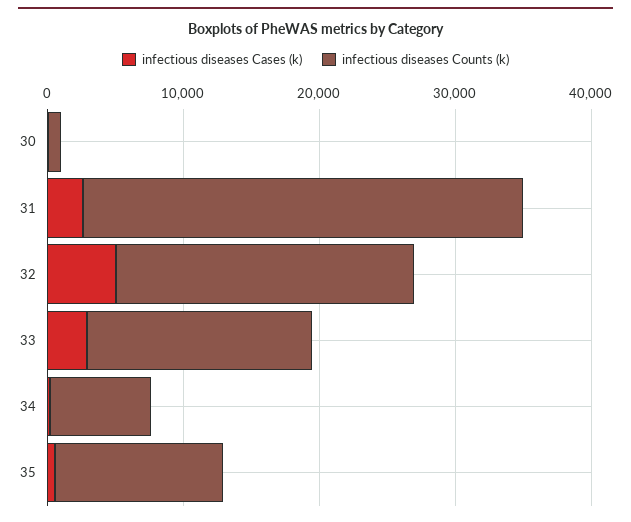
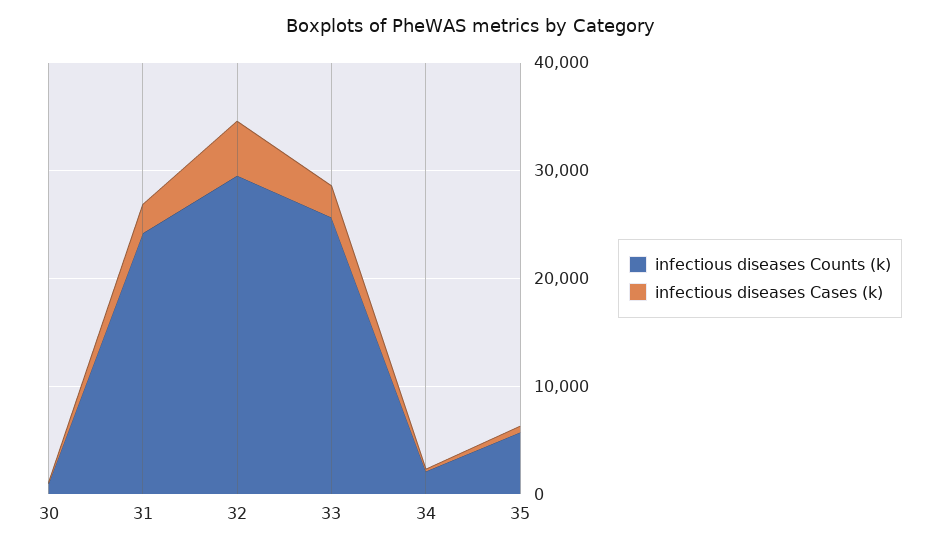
infectious diseases Counts (k), 31: 32000 -> 24000
infectious diseases Counts (k), 32: 22000 -> 30000
infectious diseases Counts (k), 33: 16000 -> 26000
infectious diseases Counts (k), 34: 8000 -> 2000
infectious diseases Counts (k), 35: 12000 -> 6000

